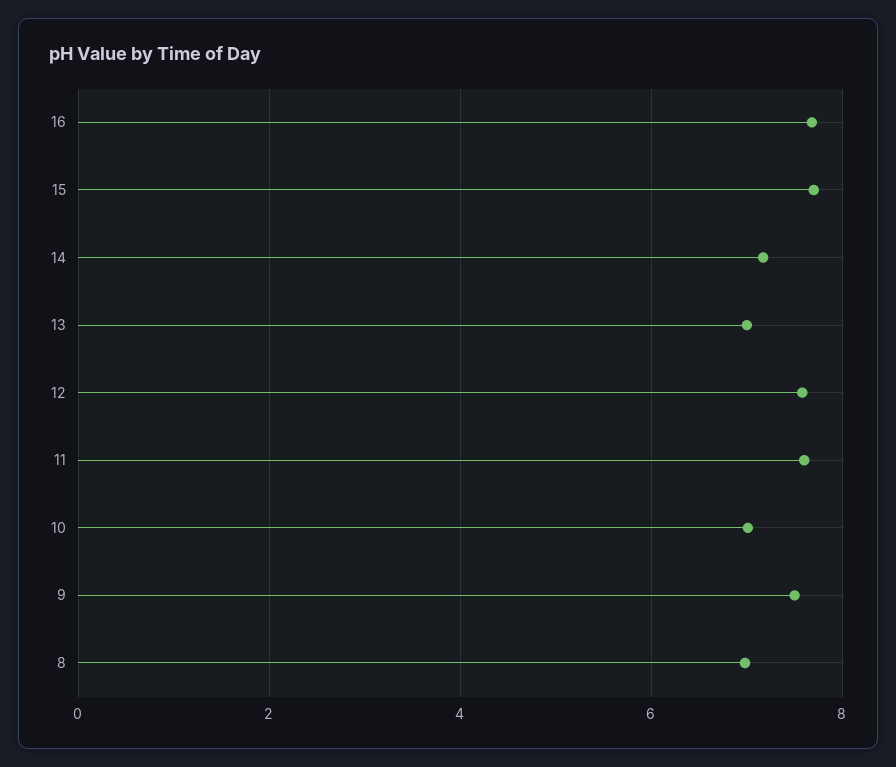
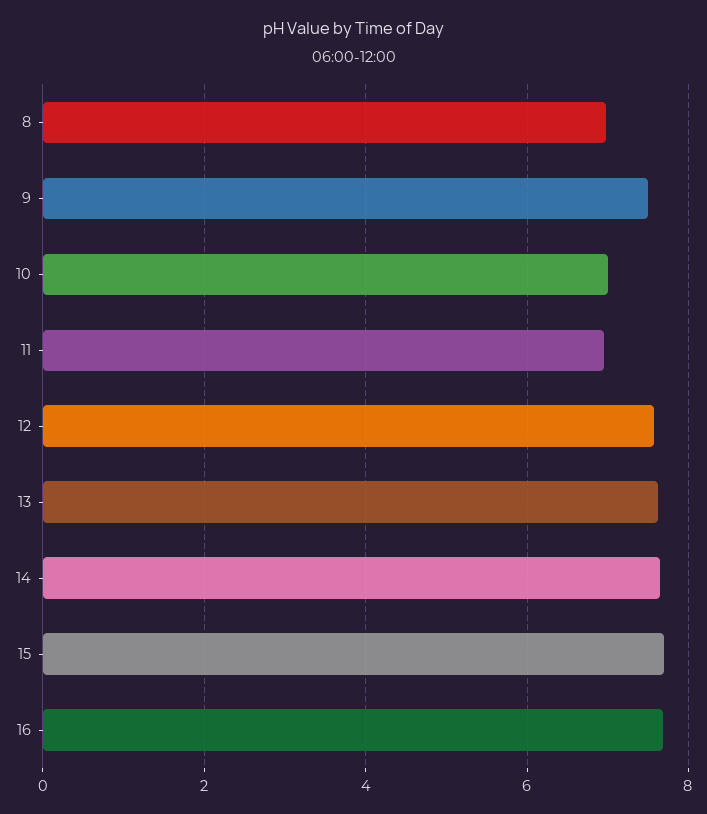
14: 7.2 -> 7.6
13: 7 -> 7.6
11: 7.6 -> 7

